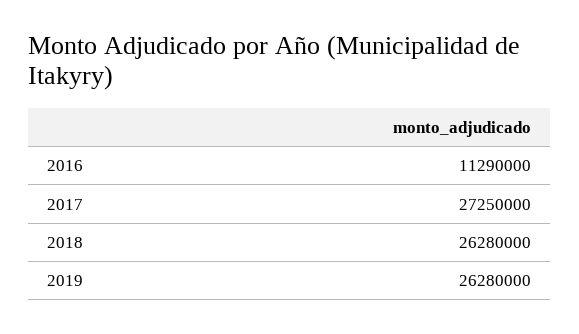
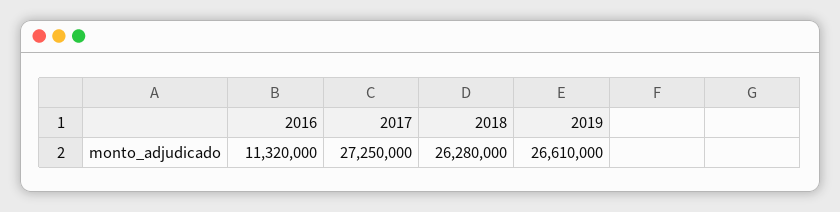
2016: 11290000 -> 11320000
2019: 26280000 -> 26610000

